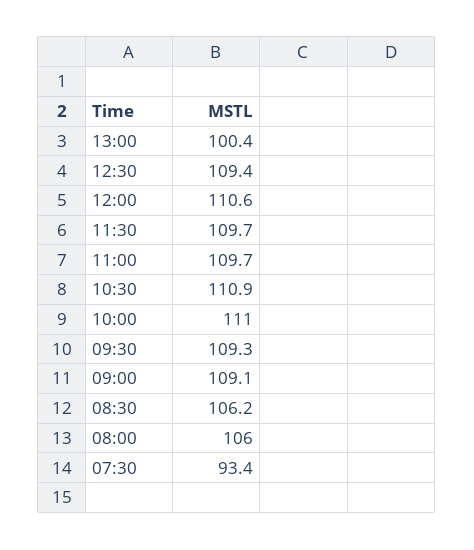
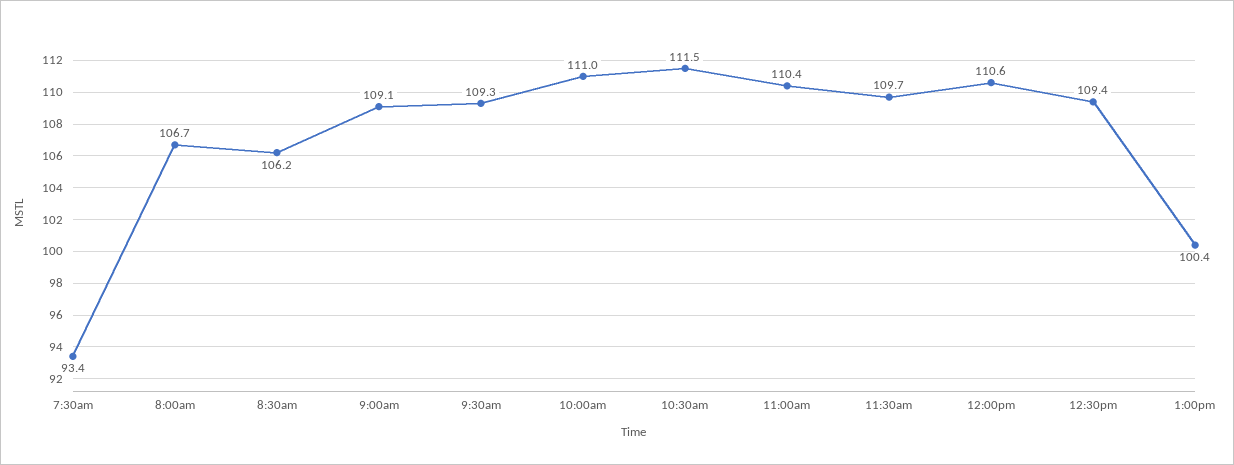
11:00: 109.7 -> 110.4
10:30: 110.9 -> 111.5
08:00: 106 -> 106.7

